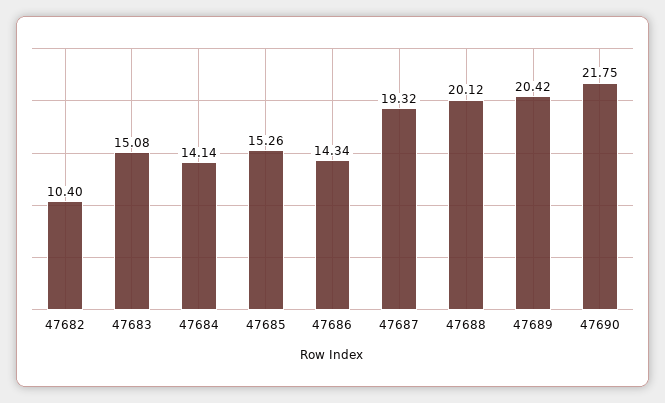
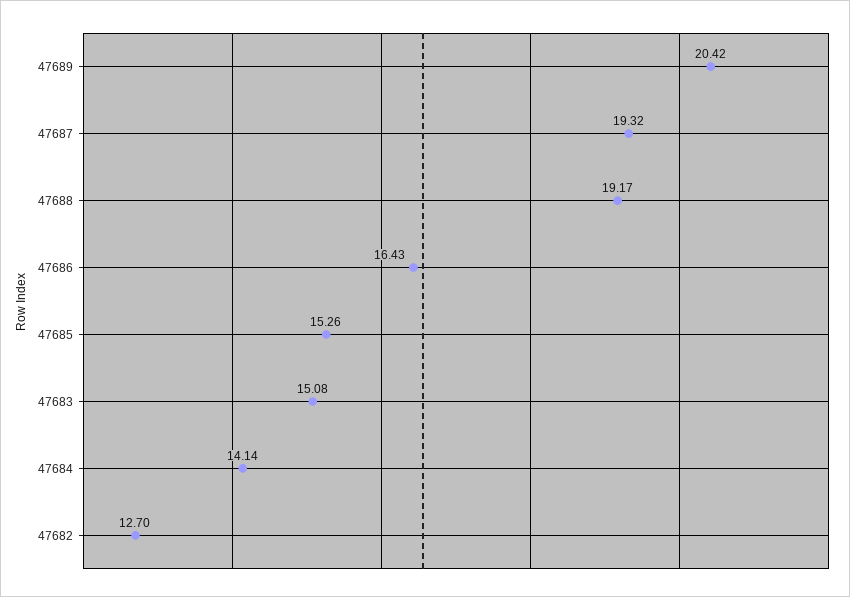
47682: 10.4 -> 12.7
47686: 14.34 -> 16.43
47688: 20.12 -> 19.17
47690: 21.75 -> none

